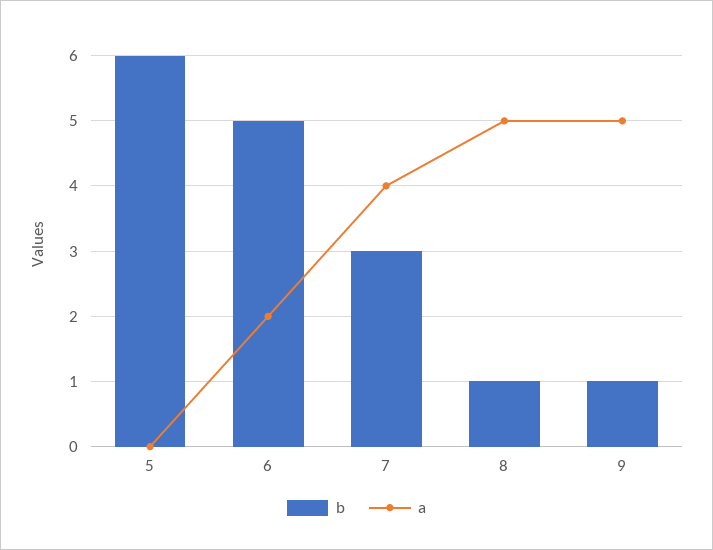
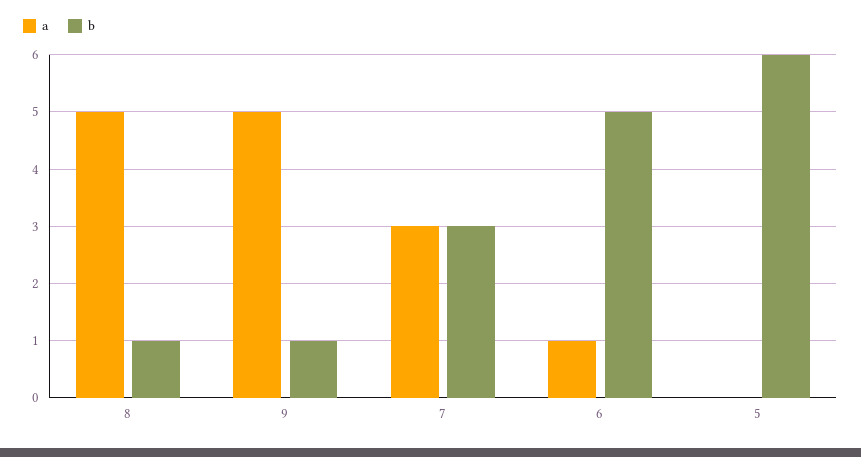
a, 6: 2 -> 1
a, 7: 4 -> 3

